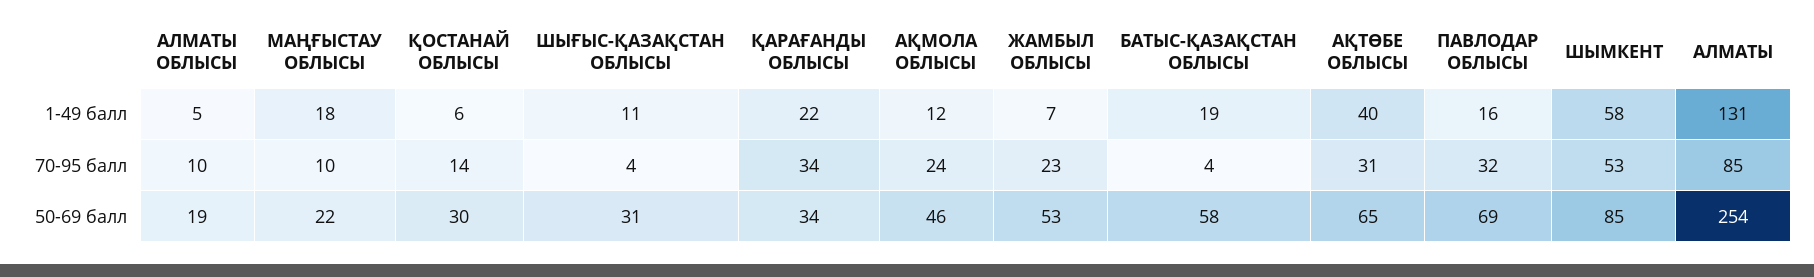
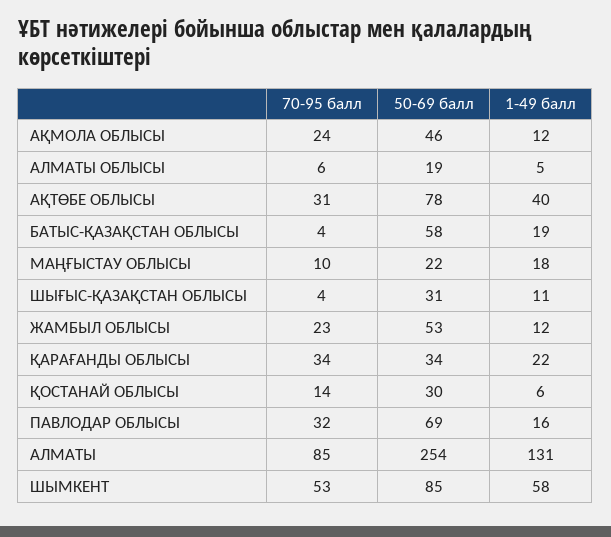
ЖАМБЫЛ ОБЛЫСЫ, 1-49 балл: 7 -> 12
АЛМАТЫ ОБЛЫСЫ, 70-95 балл: 10 -> 6
АҚТӨБЕ ОБЛЫСЫ, 50-69 балл: 65 -> 78

